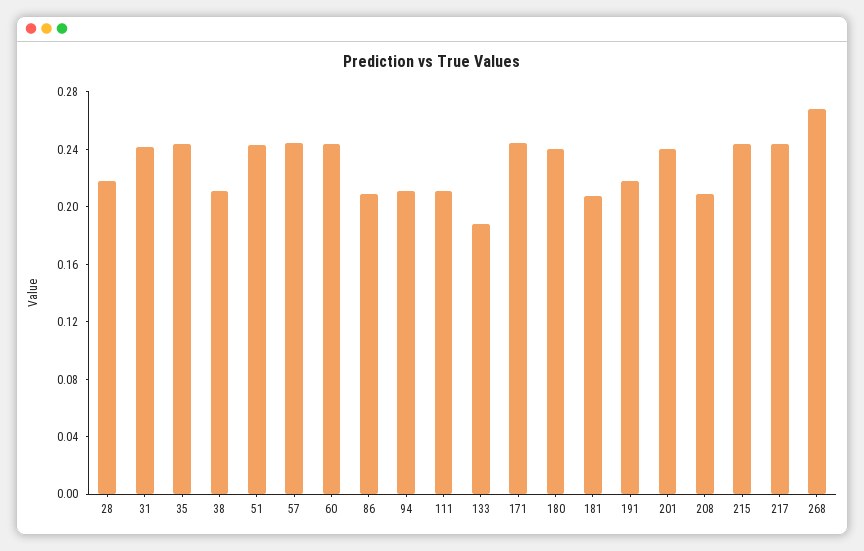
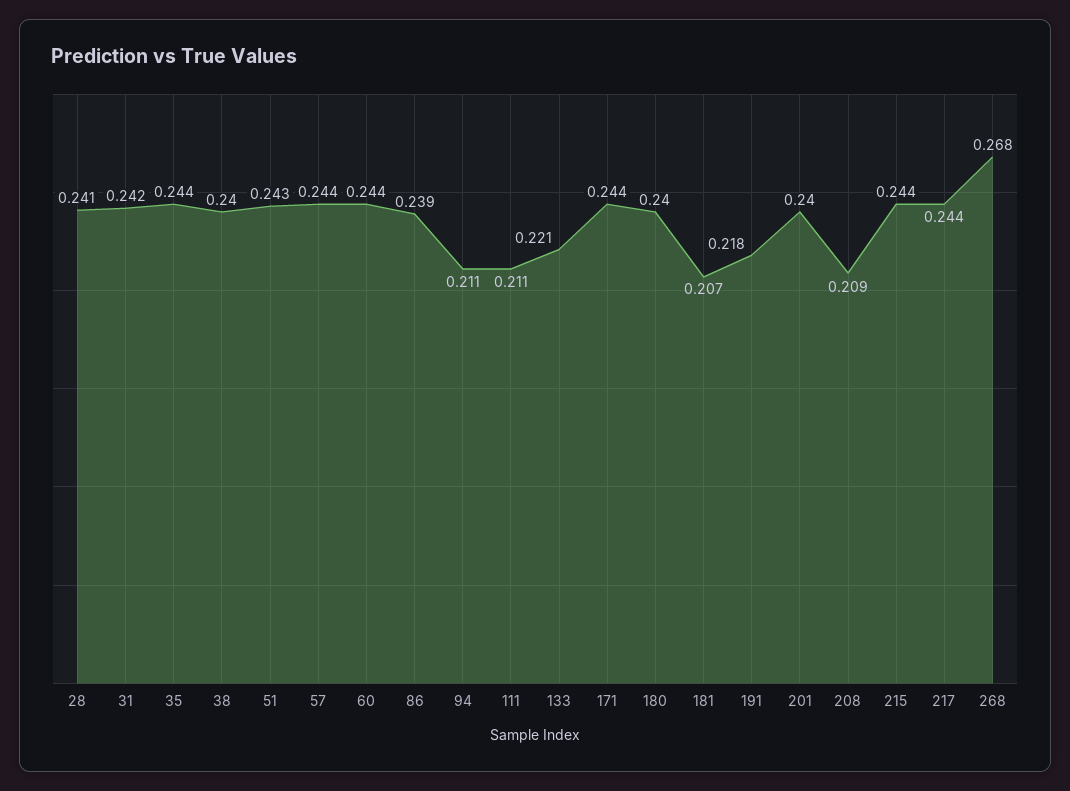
28: 0.22 -> 0.241
38: 0.21 -> 0.24
86: 0.21 -> 0.239
133: 0.19 -> 0.221

